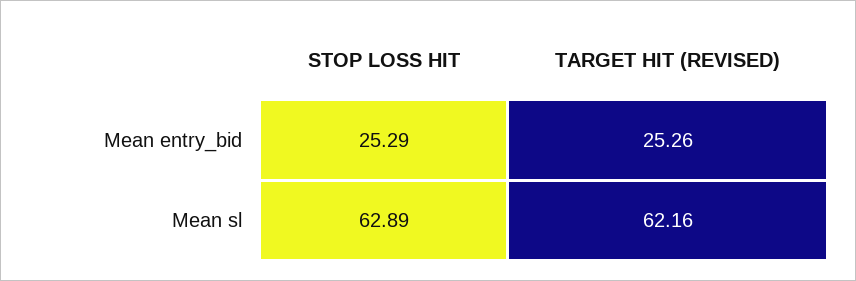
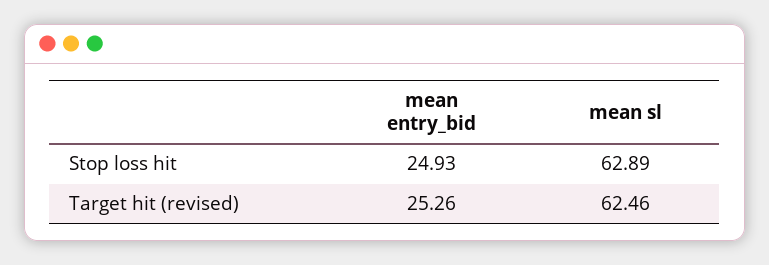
STOP LOSS HIT, Mean entry_bid: 25.29 -> 24.93
TARGET HIT (REVISED), Mean sl: 62.16 -> 62.46

